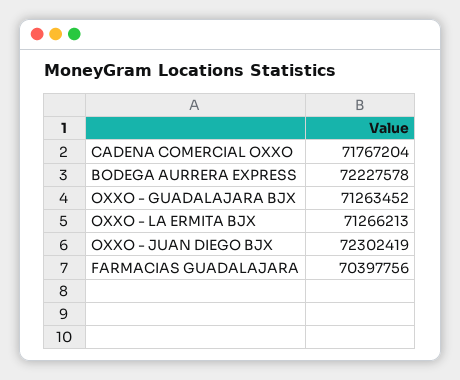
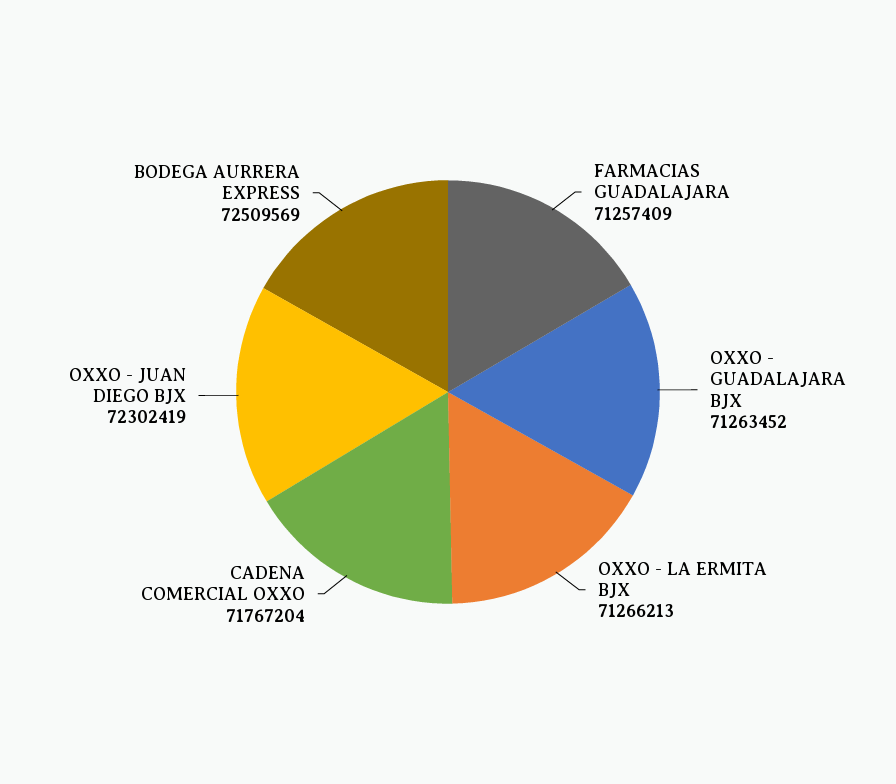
BODEGA AURRERA EXPRESS: 72227578 -> 72509569
FARMACIAS GUADALAJARA: 70397756 -> 71257409

